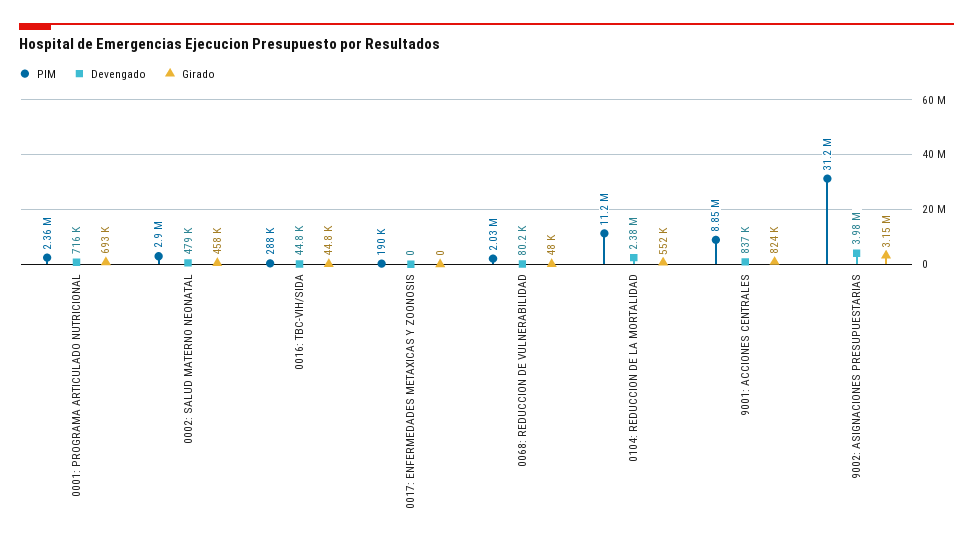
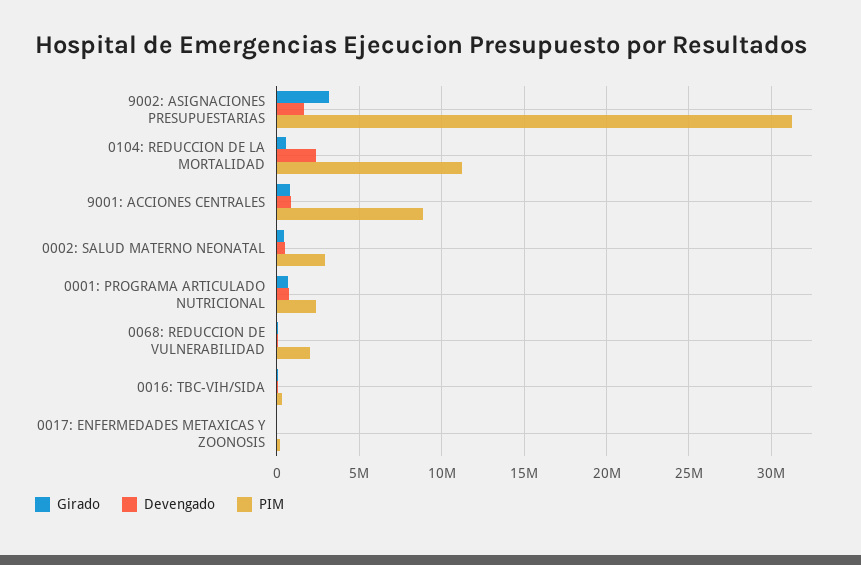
Devengado, 9002: ASIGNACIONES PRESUPUESTARIAS: 3980000 -> 1500000

